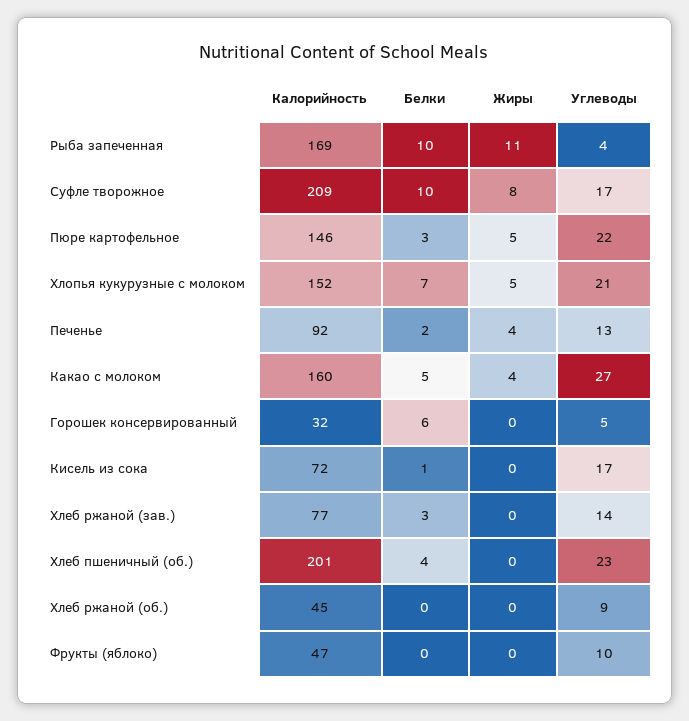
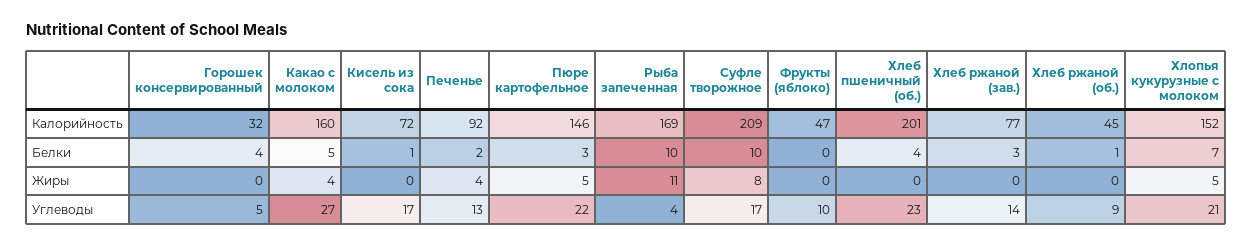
Белки, Горошек консервированный: 6 -> 4
Белки, Хлеб ржаной (об.): 0 -> 1

